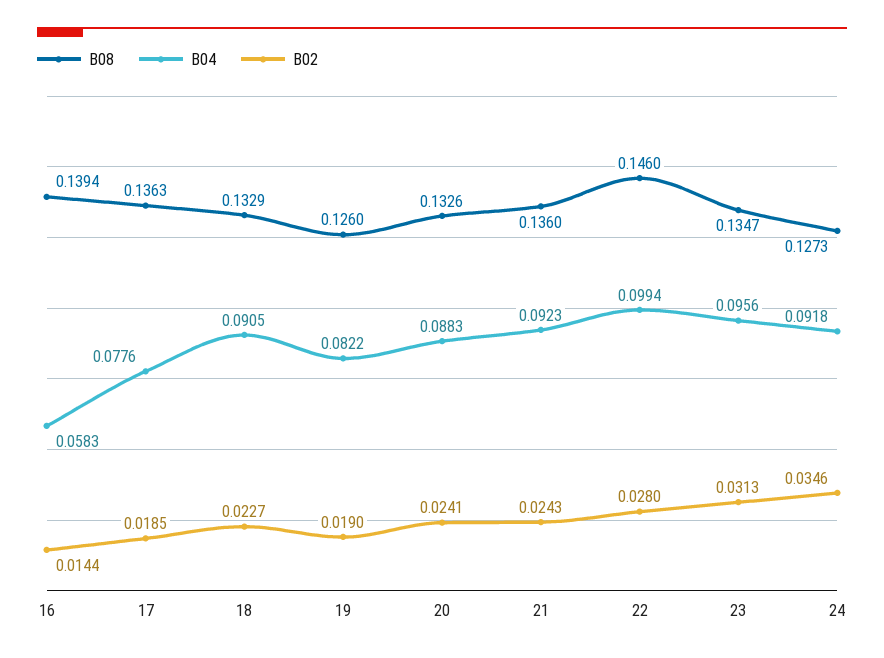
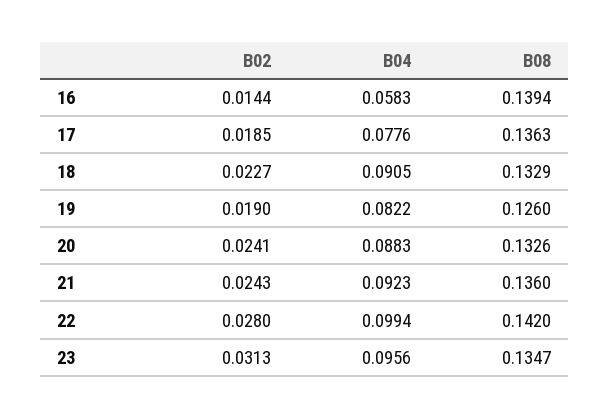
B08, 22: 0.146 -> 0.142
B08, 24: 0.1273 -> none
B04, 24: 0.0918 -> none
B02, 24: 0.0346 -> none

